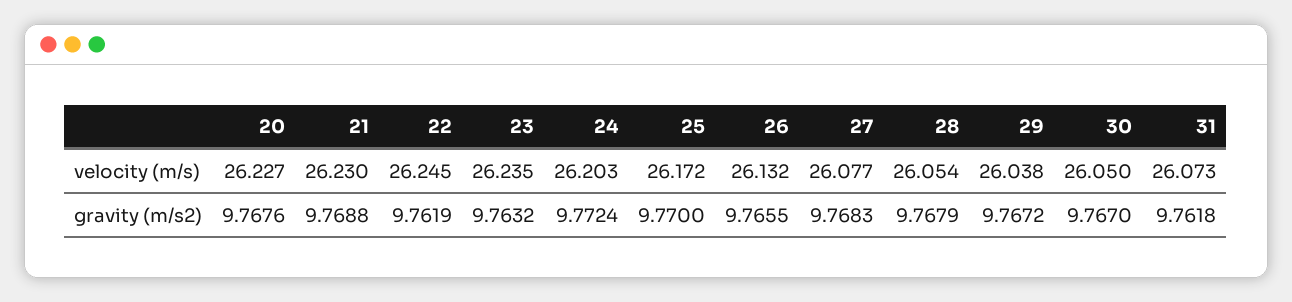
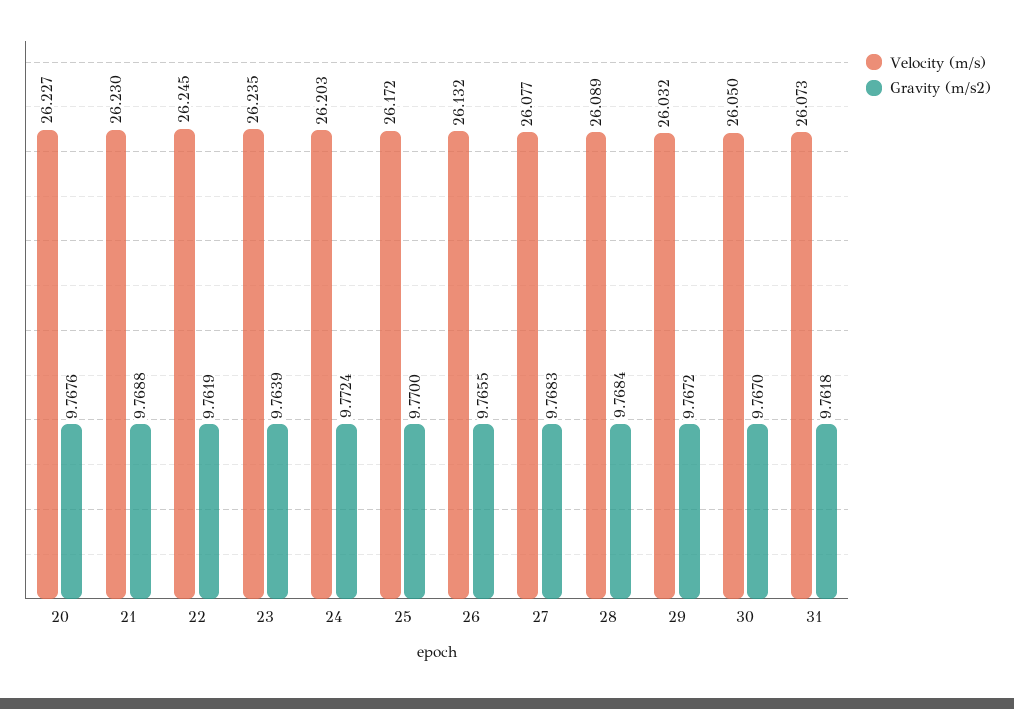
velocity (m/s), 28: 26.054 -> 26.089
velocity (m/s), 29: 26.038 -> 26.032
gravity (m/s2), 23: 9.7632 -> 9.7639
gravity (m/s2), 28: 9.7679 -> 9.7684

